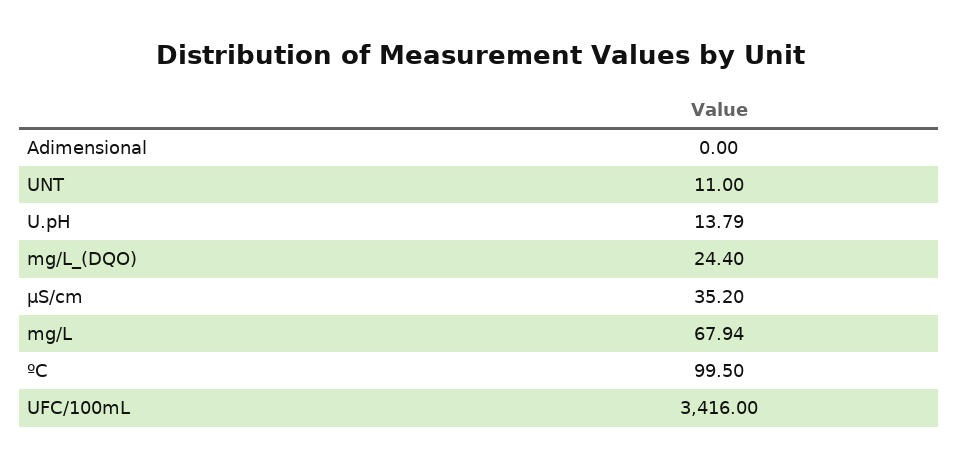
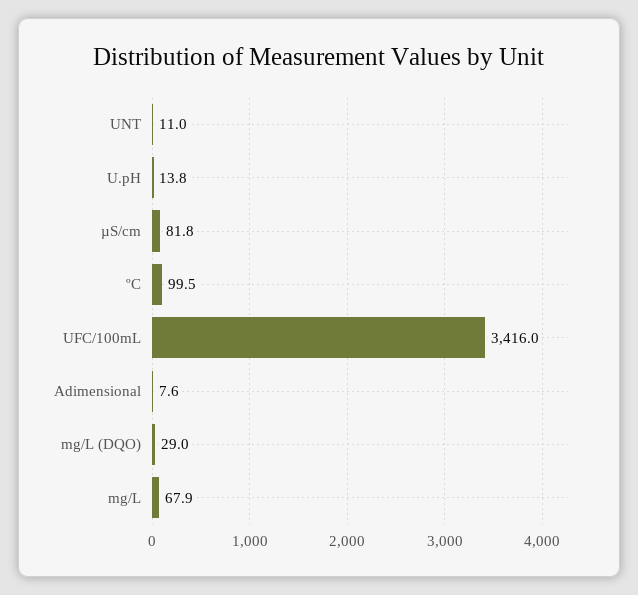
Adimensional: 0 -> 7.6
mg/L_(DQO): 24.4 -> 29
µS/cm: 35.2 -> 81.8

